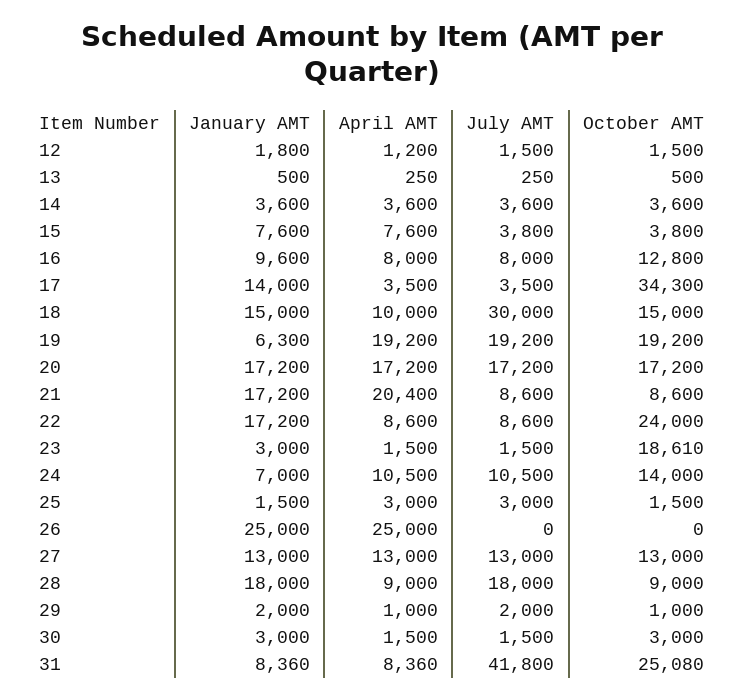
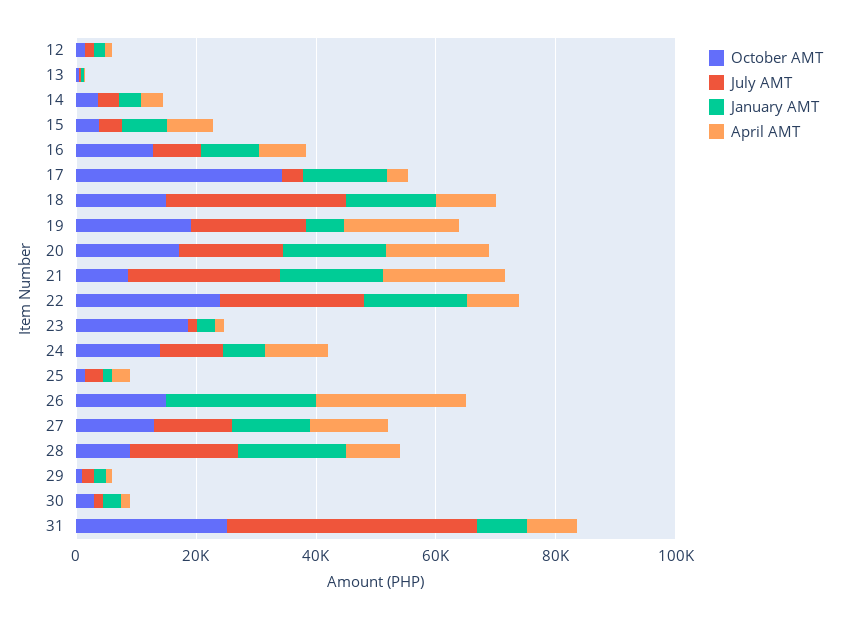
July AMT, 21: 8600 -> 25000
July AMT, 22: 8600 -> 25000
October AMT, 26: 0 -> 15000

